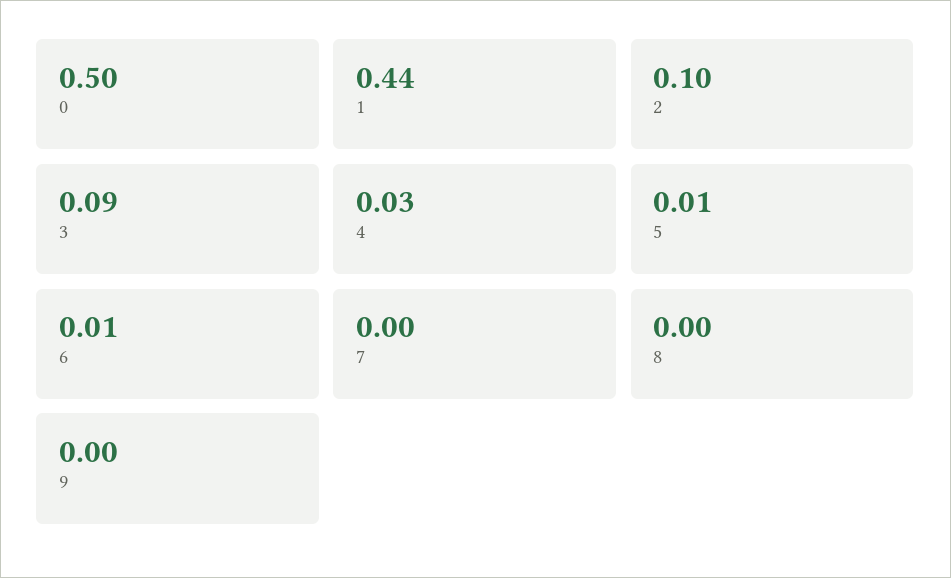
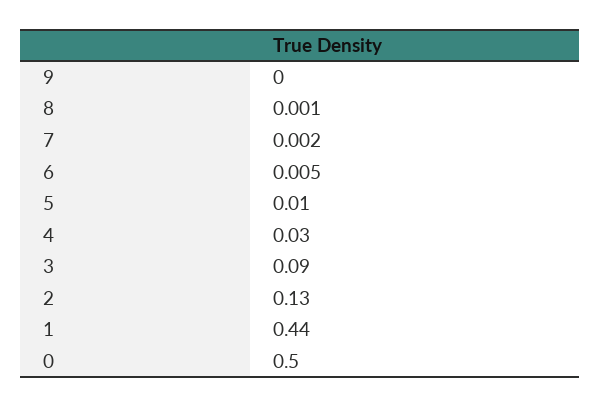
2: 0.1 -> 0.13

